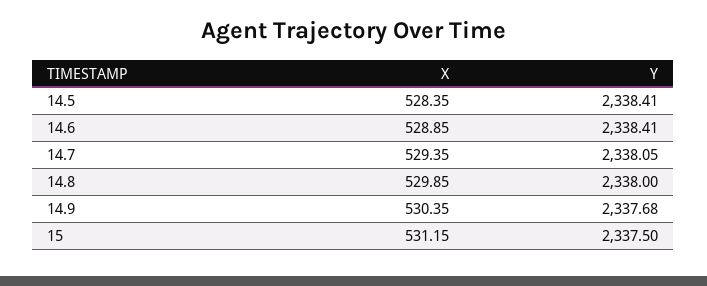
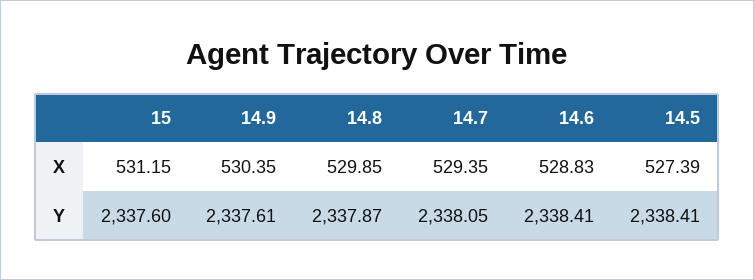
X, 14.5: 528.35 -> 527.39
X, 14.6: 528.85 -> 528.83
Y, 14.8: 2338 -> 2337.87
Y, 14.9: 2337.68 -> 2337.61
Y, 15: 2337.5 -> 2337.6

